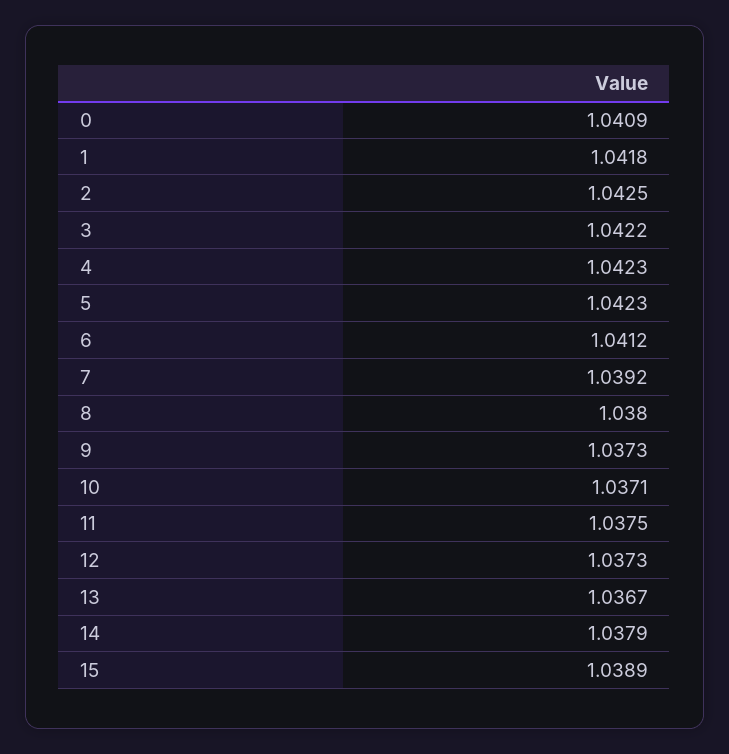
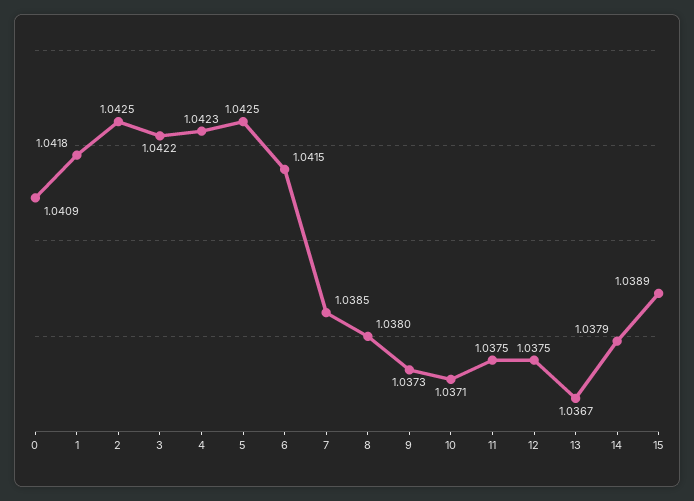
5: 1.0423 -> 1.0425
6: 1.0412 -> 1.0415
7: 1.0392 -> 1.0385
12: 1.0373 -> 1.0375

